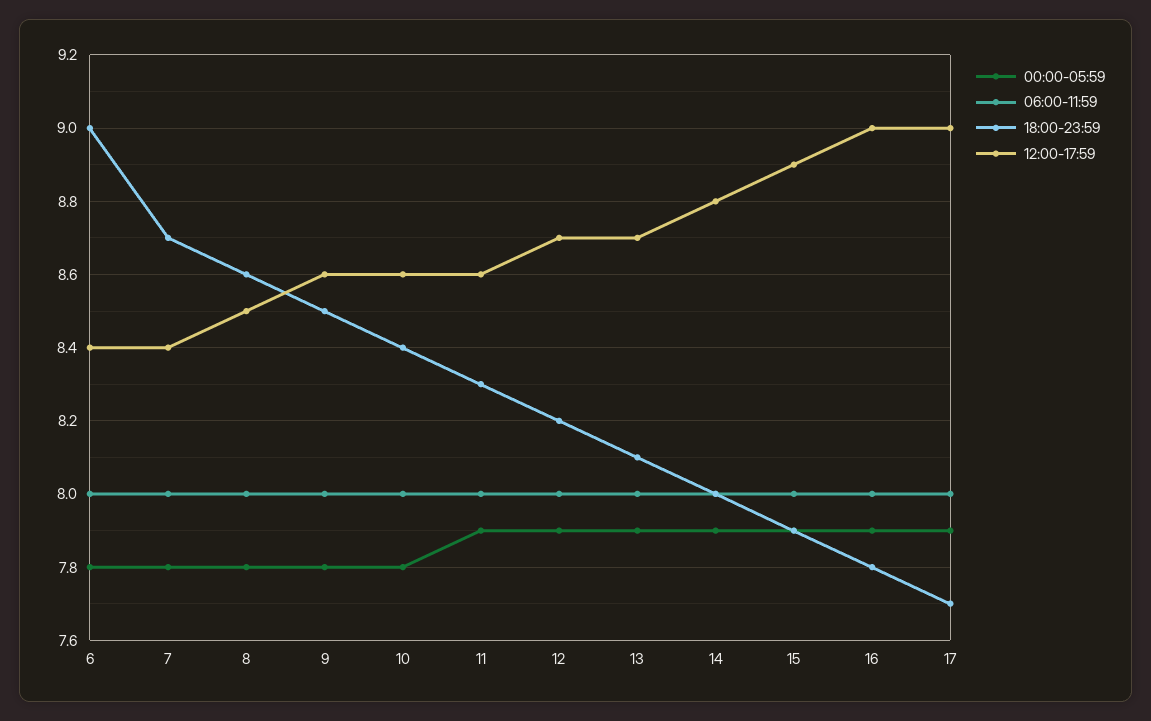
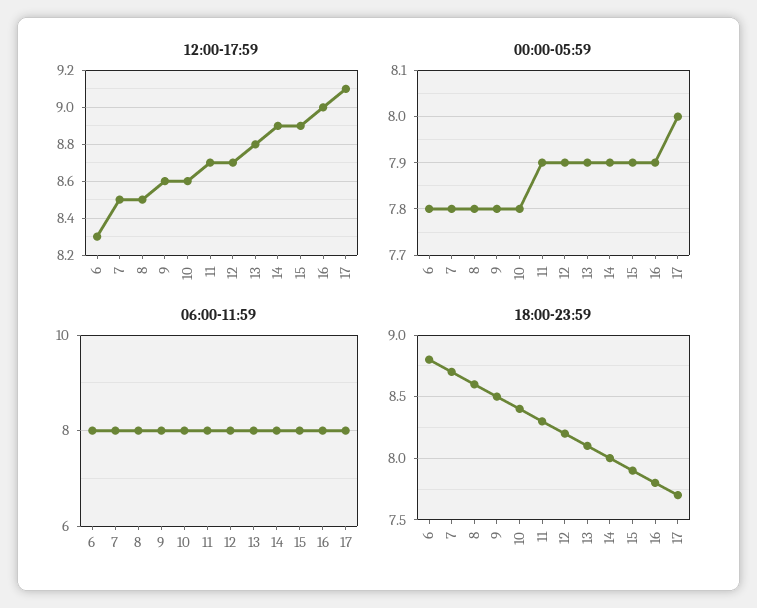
18:00-23:59, 6: 9 -> 8.8
12:00-17:59, 6: 8.4 -> 8.3
12:00-17:59, 7: 8.4 -> 8.5
12:00-17:59, 11: 8.6 -> 8.7
12:00-17:59, 13: 8.7 -> 8.8
12:00-17:59, 14: 8.8 -> 8.9
00:00-05:59, 17: 7.9 -> 8
12:00-17:59, 17: 9 -> 9.1

